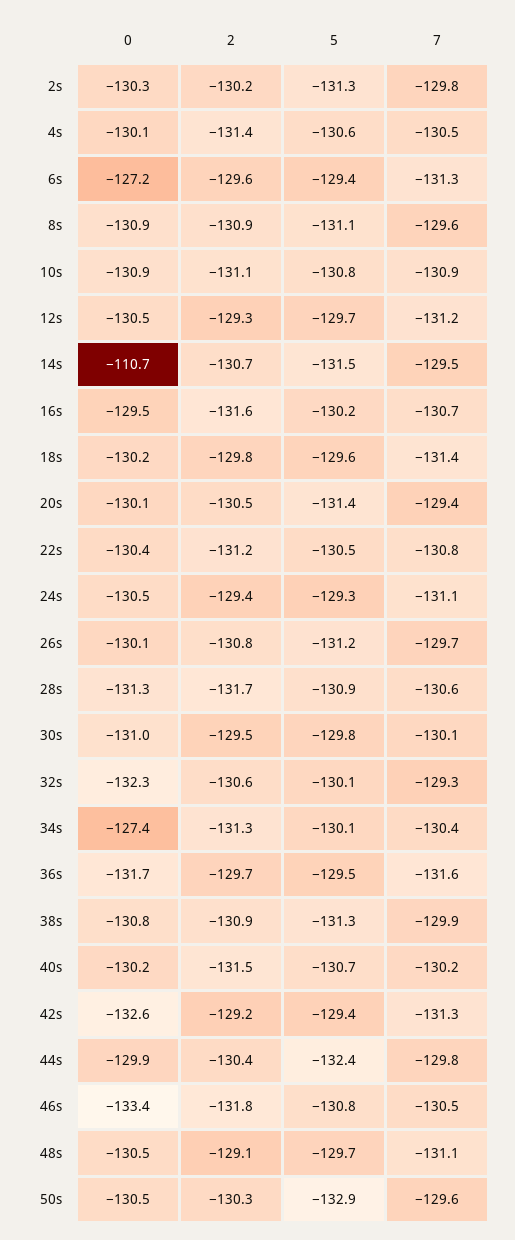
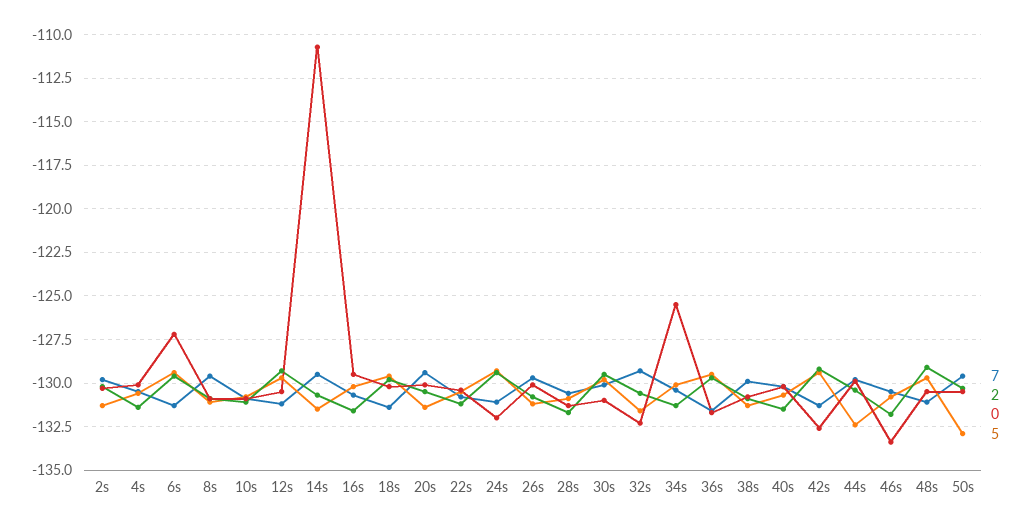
0, 24s: -130.5 -> -132
5, 32s: -130.1 -> -131.5
0, 34s: -127.4 -> -125.5

